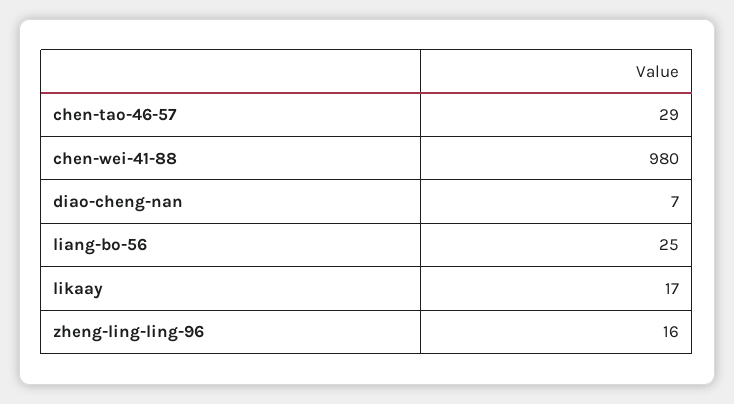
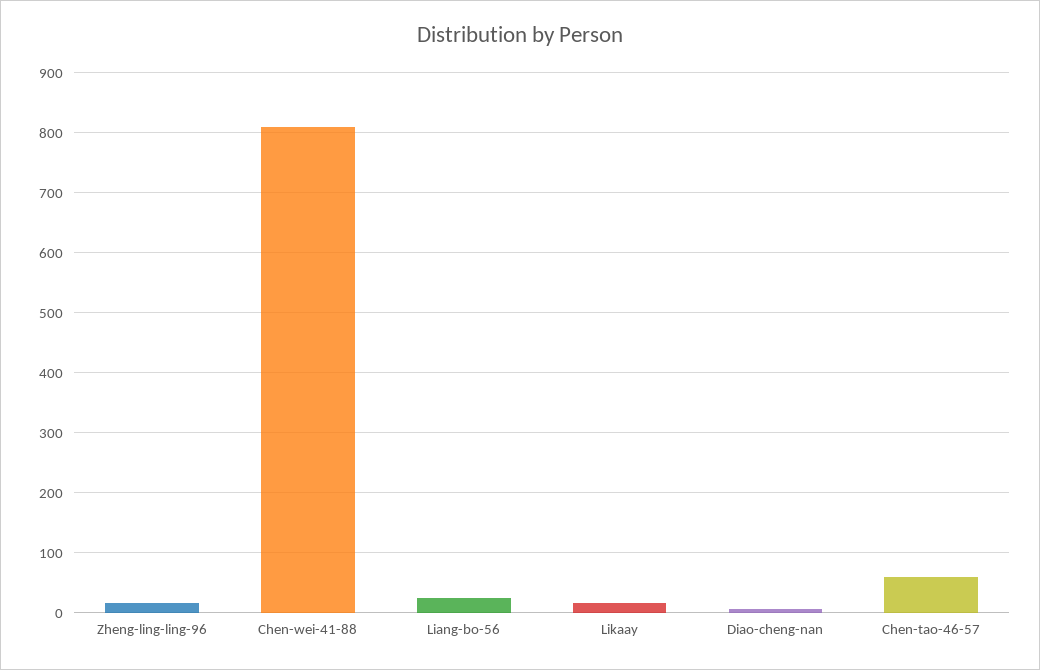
chen-tao-46-57: 29 -> 60
chen-wei-41-88: 980 -> 810

